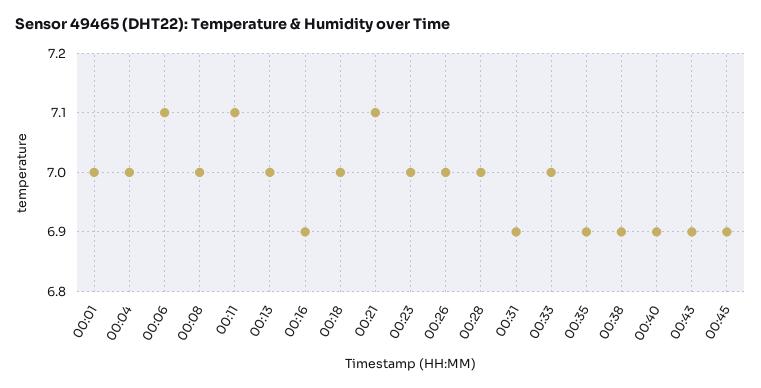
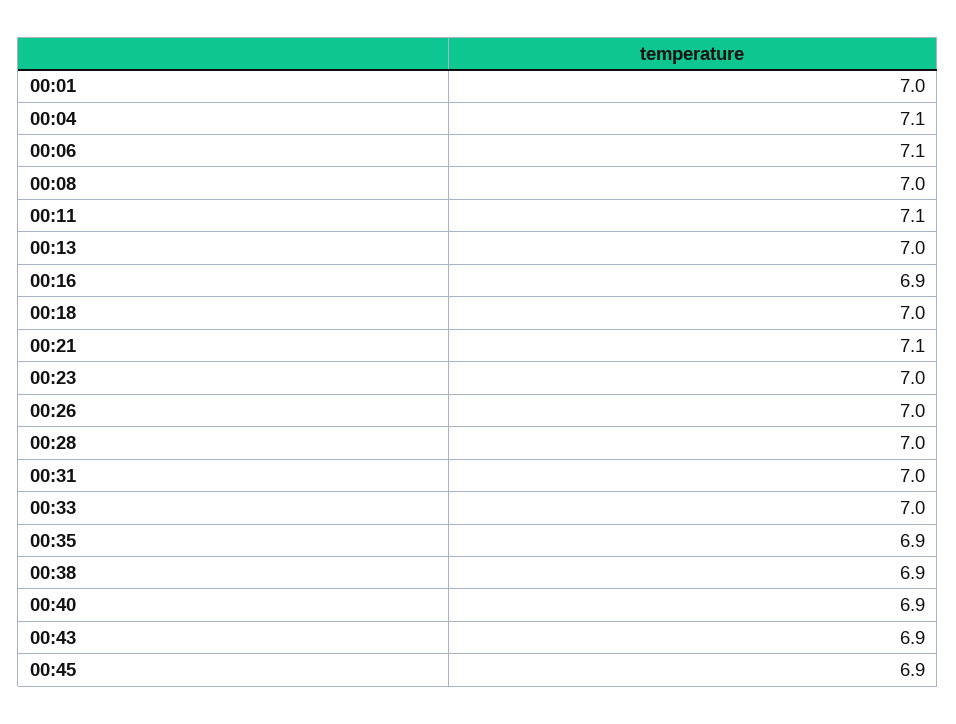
00:04: 7 -> 7.1
00:31: 6.9 -> 7

